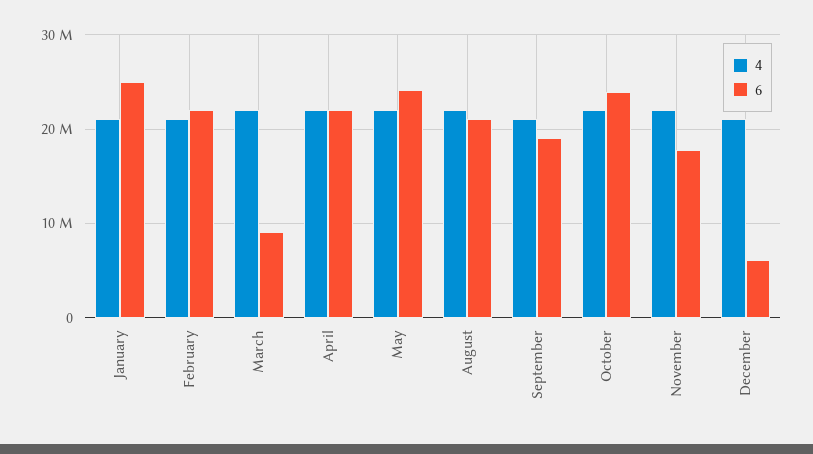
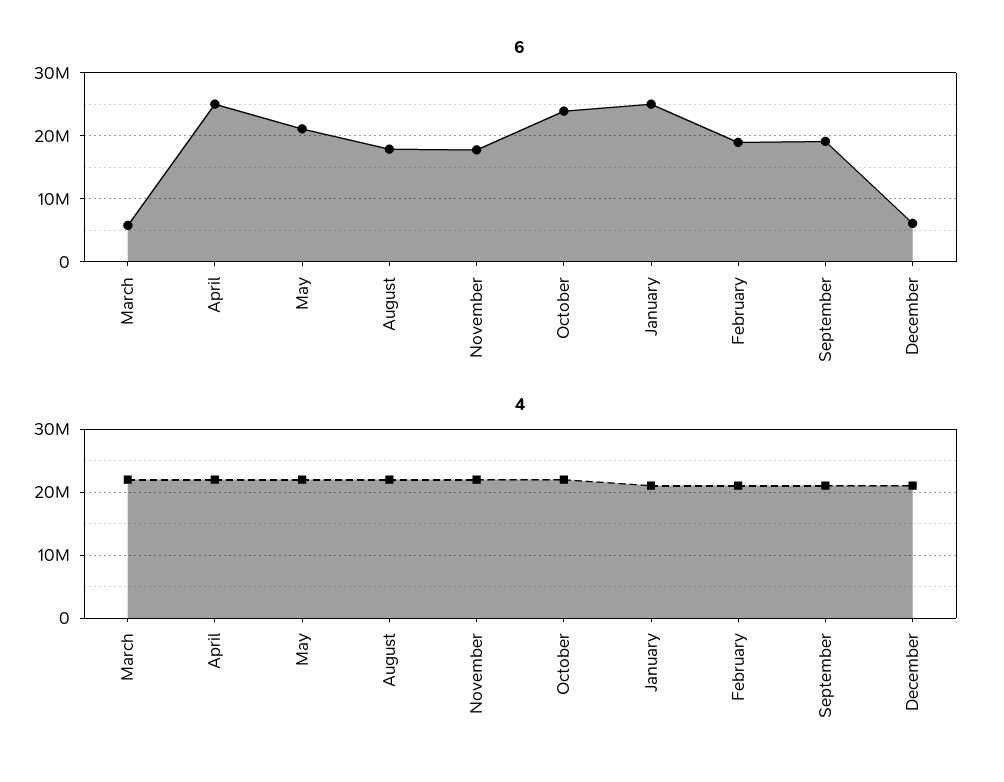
6, February: 22000000 -> 19000000
6, March: 9000000 -> 6000000
6, April: 22000000 -> 25000000
6, May: 24000000 -> 21000000
6, August: 21000000 -> 18000000

